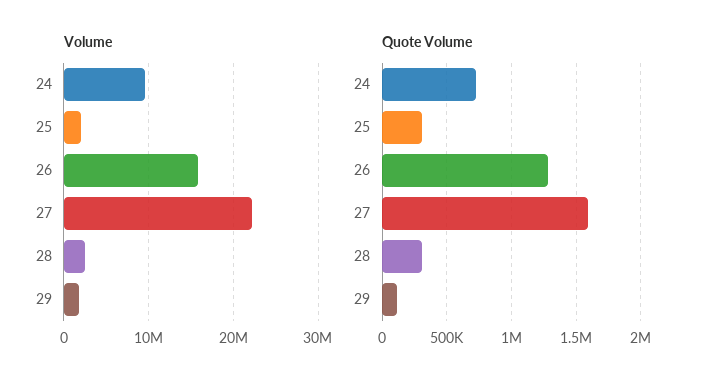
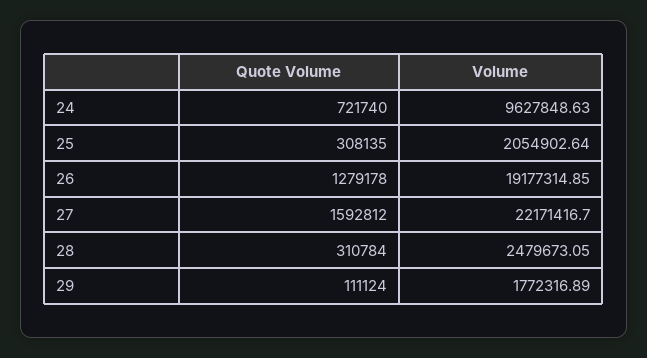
Volume, 26: 16000000 -> 19177314.85

